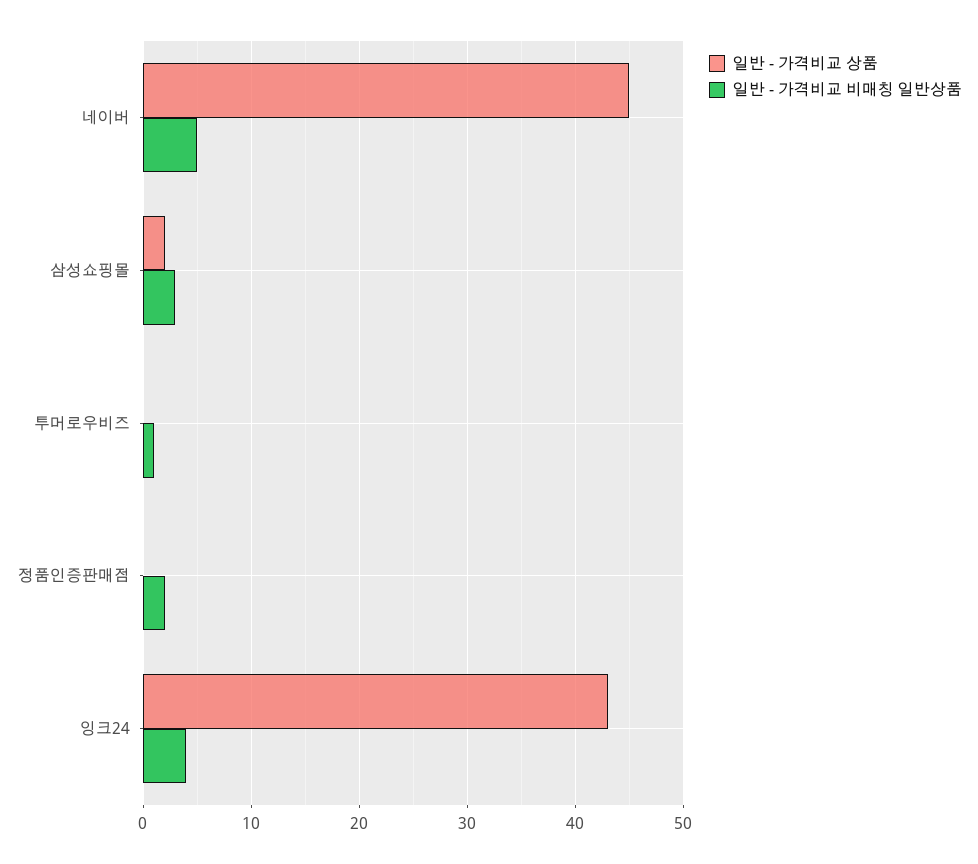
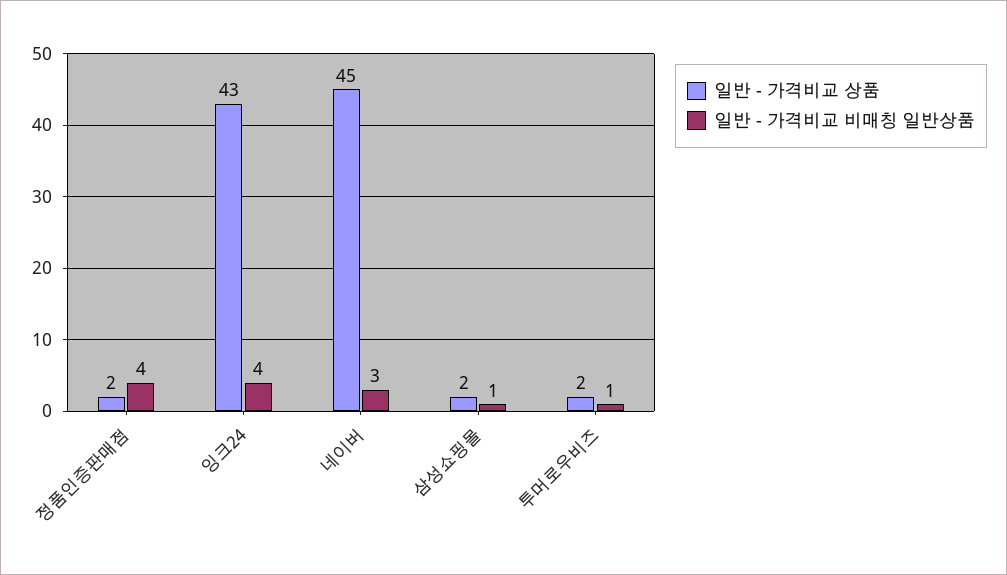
일반 - 가격비교 비매칭 일반상품, 네이버: 5 -> 3
일반 - 가격비교 비매칭 일반상품, 삼성쇼핑몰: 3 -> 1
일반 - 가격비교 상품, 투머로우비즈: 0 -> 2
일반 - 가격비교 상품, 정품인증판매점: 0 -> 2
일반 - 가격비교 비매칭 일반상품, 정품인증판매점: 2 -> 4

